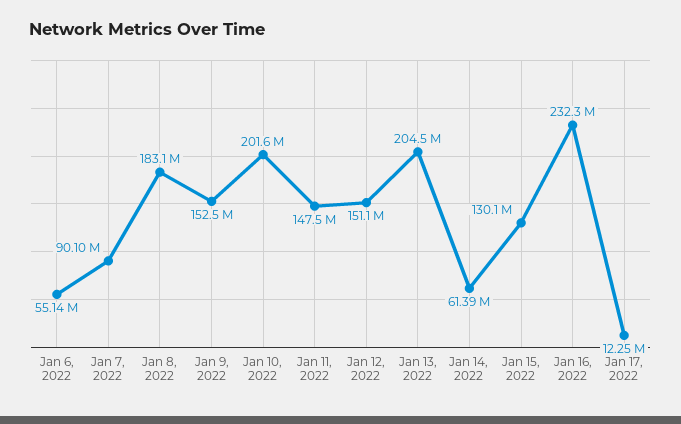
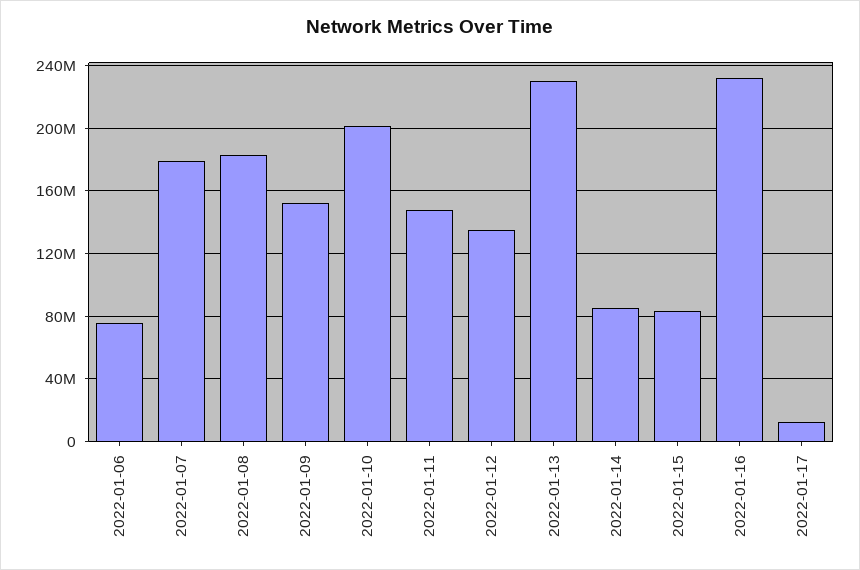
Jan 6, 2022: 55140000 -> 75000000
Jan 7, 2022: 90100000 -> 180000000
Jan 12, 2022: 151100000 -> 135000000
Jan 13, 2022: 204500000 -> 230000000
Jan 14, 2022: 61390000 -> 85000000
Jan 15, 2022: 130100000 -> 85000000

